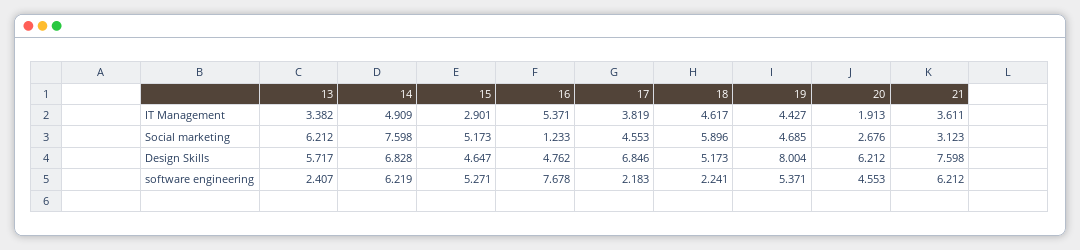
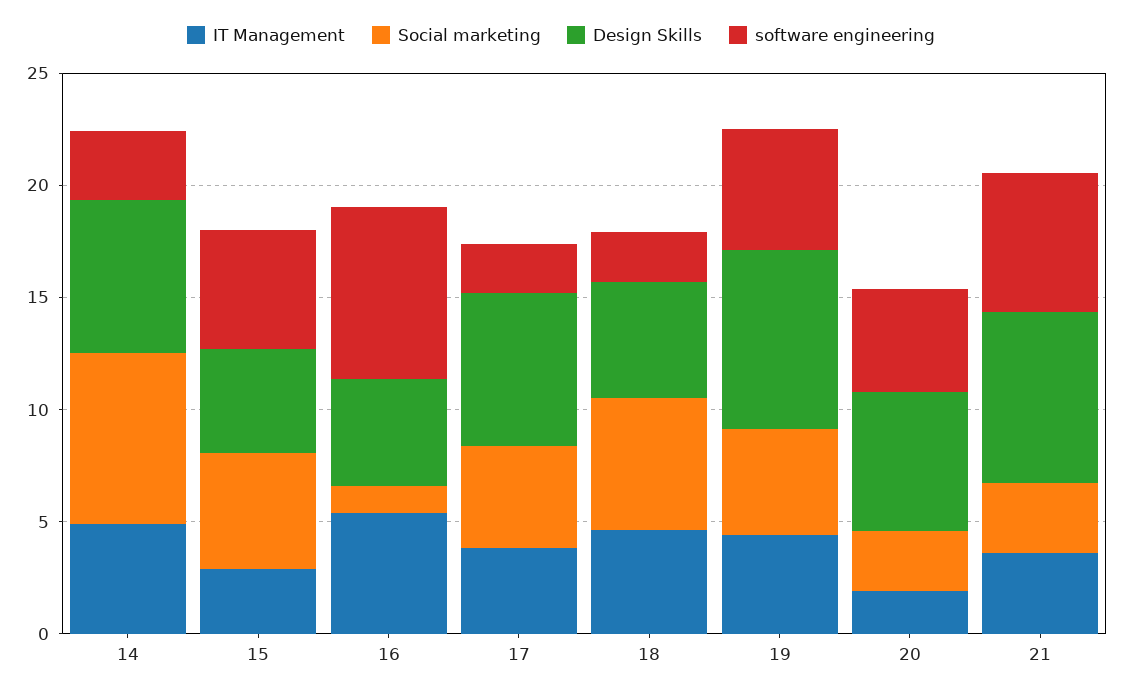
IT Management, 13: 3.382 -> none
Social marketing, 13: 6.212 -> none
Design Skills, 13: 5.717 -> none
software engineering, 13: 2.407 -> none
software engineering, 14: 6.219 -> 3

